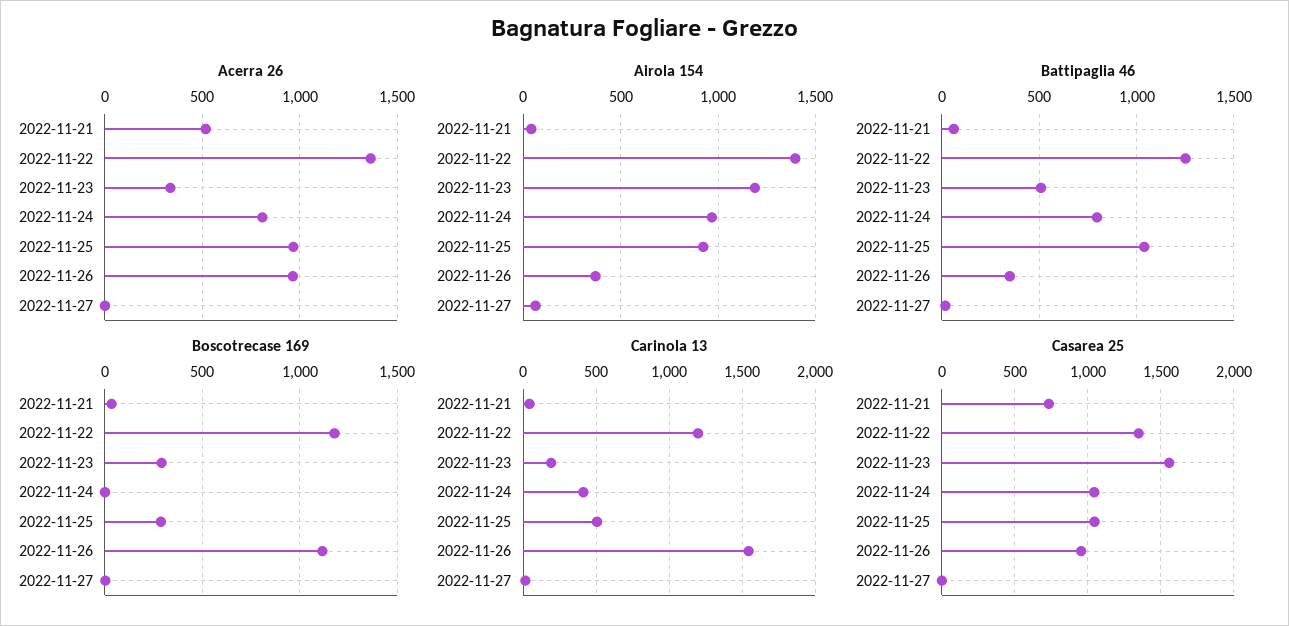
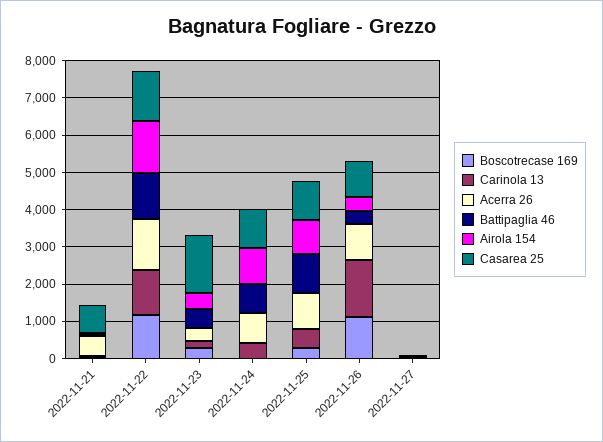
Airola 154, 2022-11-23: 1200 -> 500

